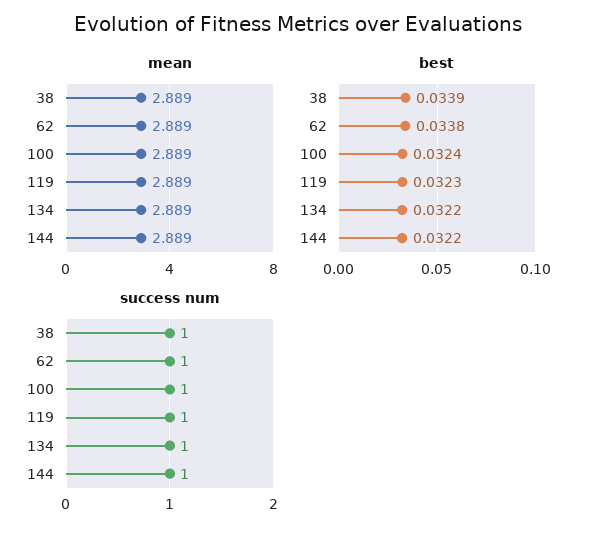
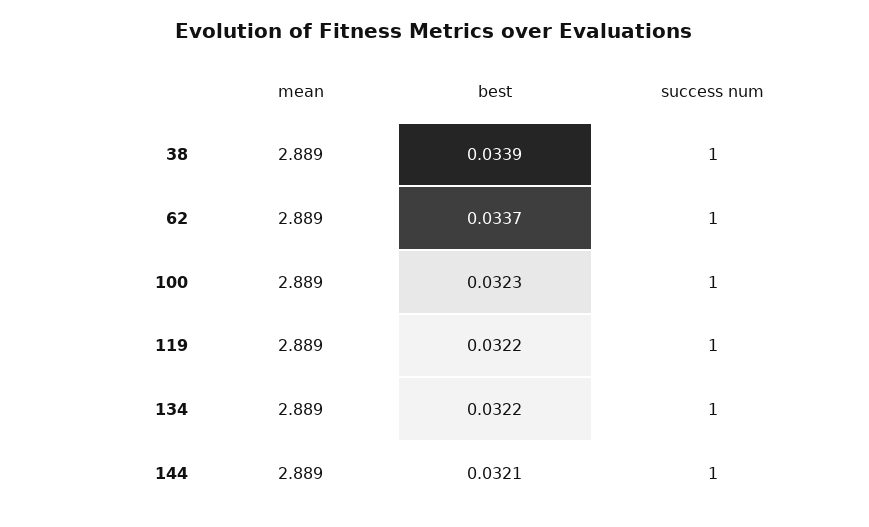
best, 62: 0.0338 -> 0.0337
best, 100: 0.0324 -> 0.0323
best, 119: 0.0323 -> 0.0322
best, 144: 0.0322 -> 0.0321

